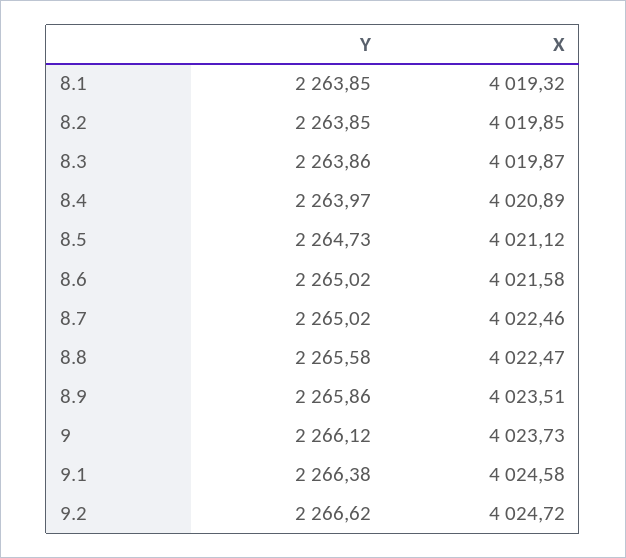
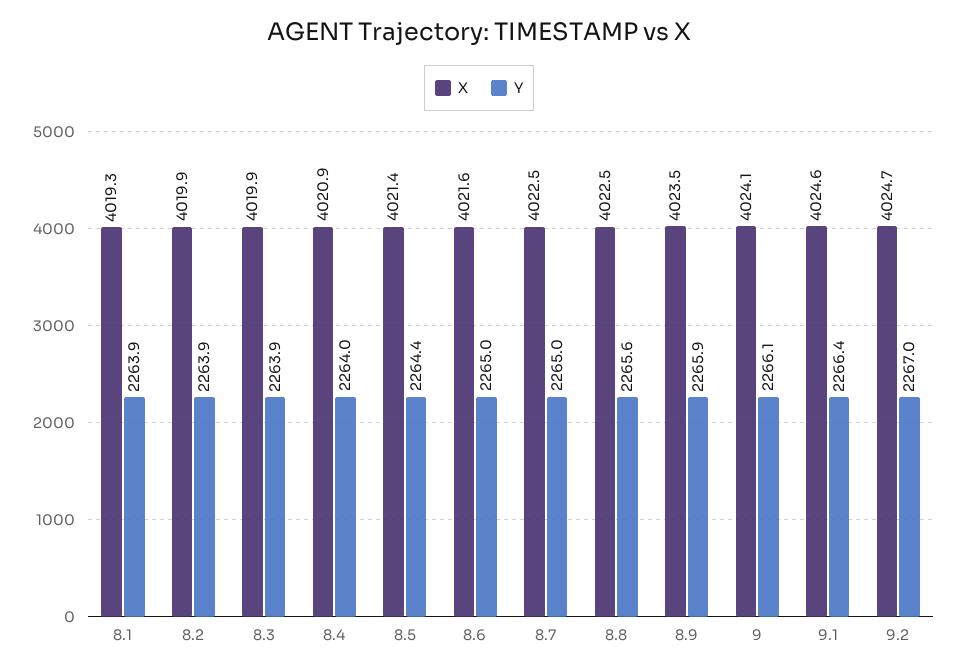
Y, 8.5: 2264.73 -> 2264.4
X, 8.5: 4021.12 -> 4021.4
X, 9: 4023.73 -> 4024.1
Y, 9.2: 2266.62 -> 2267

